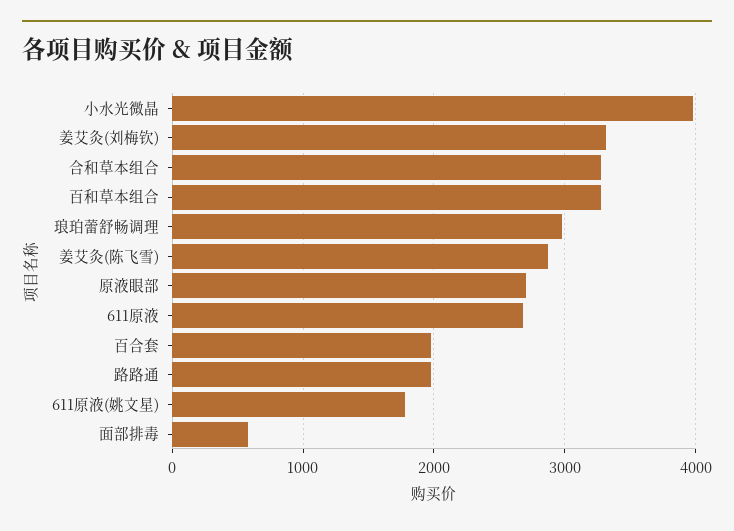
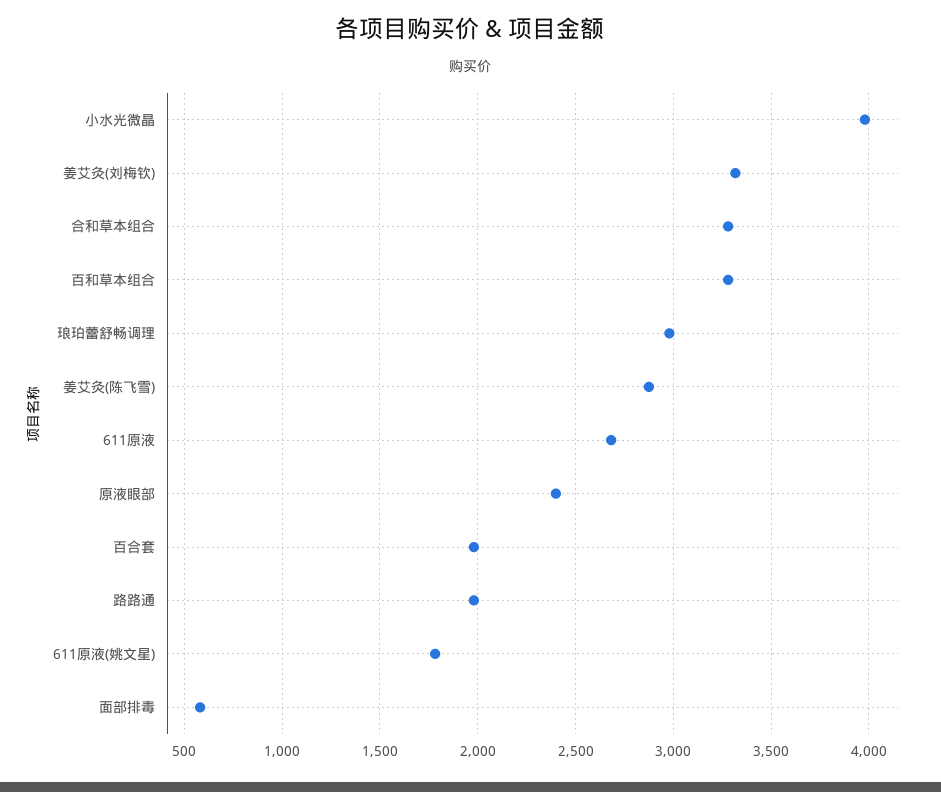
原液眼部: 2700 -> 2400

